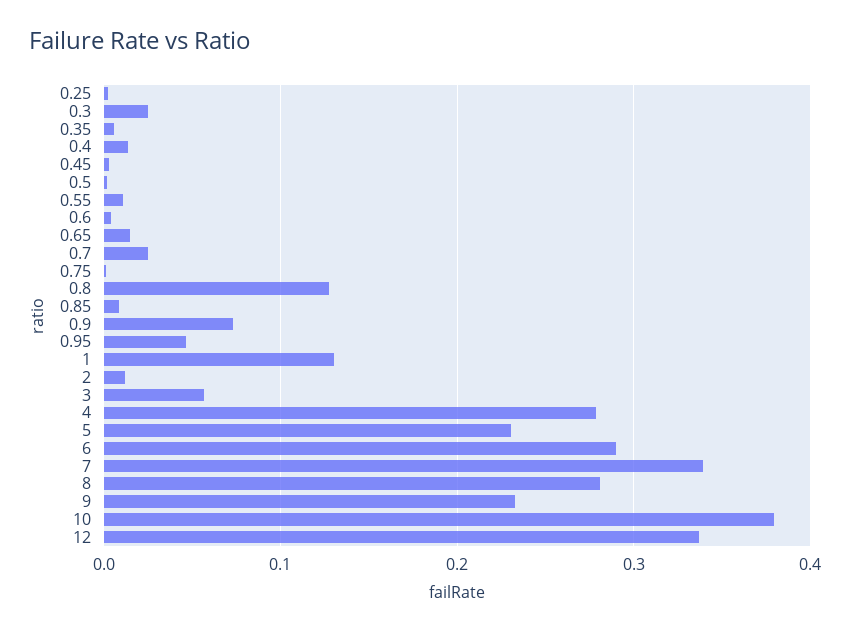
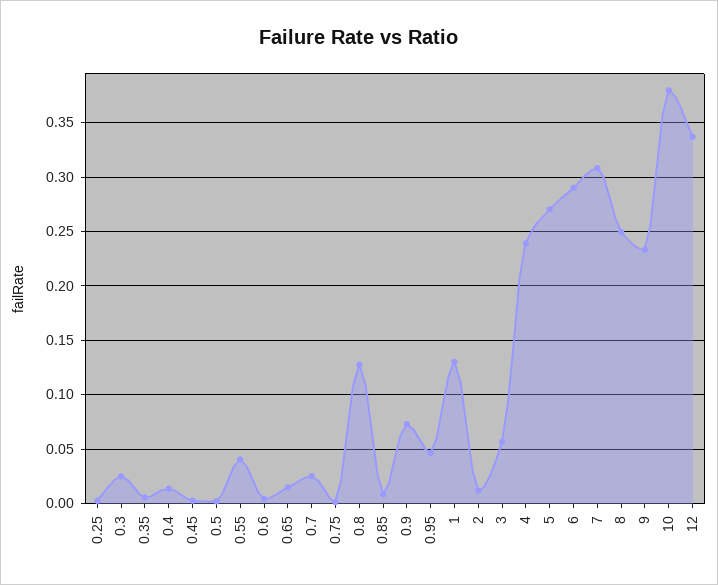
0.55: 0.01 -> 0.04
4: 0.28 -> 0.24
5: 0.23 -> 0.27
7: 0.34 -> 0.31
8: 0.28 -> 0.25

